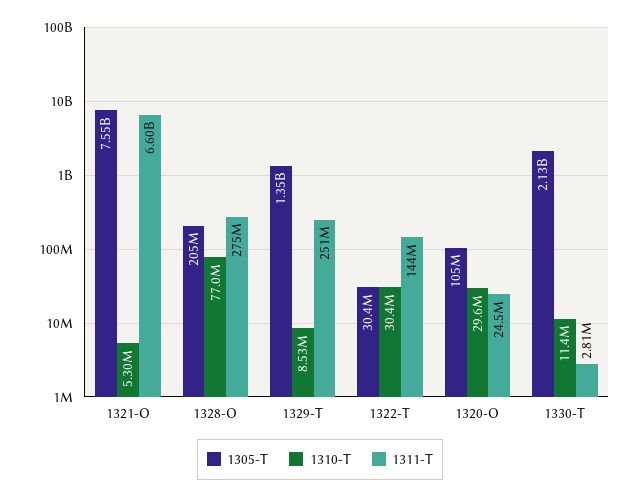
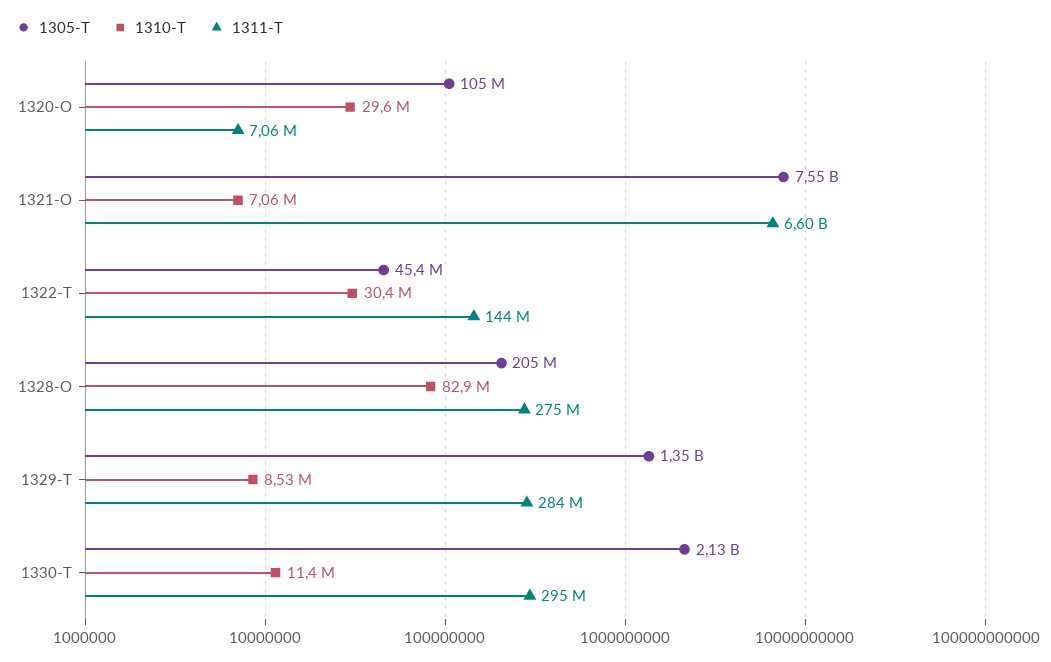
1310-T, 1321-O: 5300000 -> 7060000
1310-T, 1328-O: 77000000 -> 82900000
1311-T, 1329-T: 251000000 -> 284000000
1305-T, 1322-T: 30400000 -> 45400000
1311-T, 1320-O: 24500000 -> 7060000
1311-T, 1330-T: 2810000 -> 295000000

